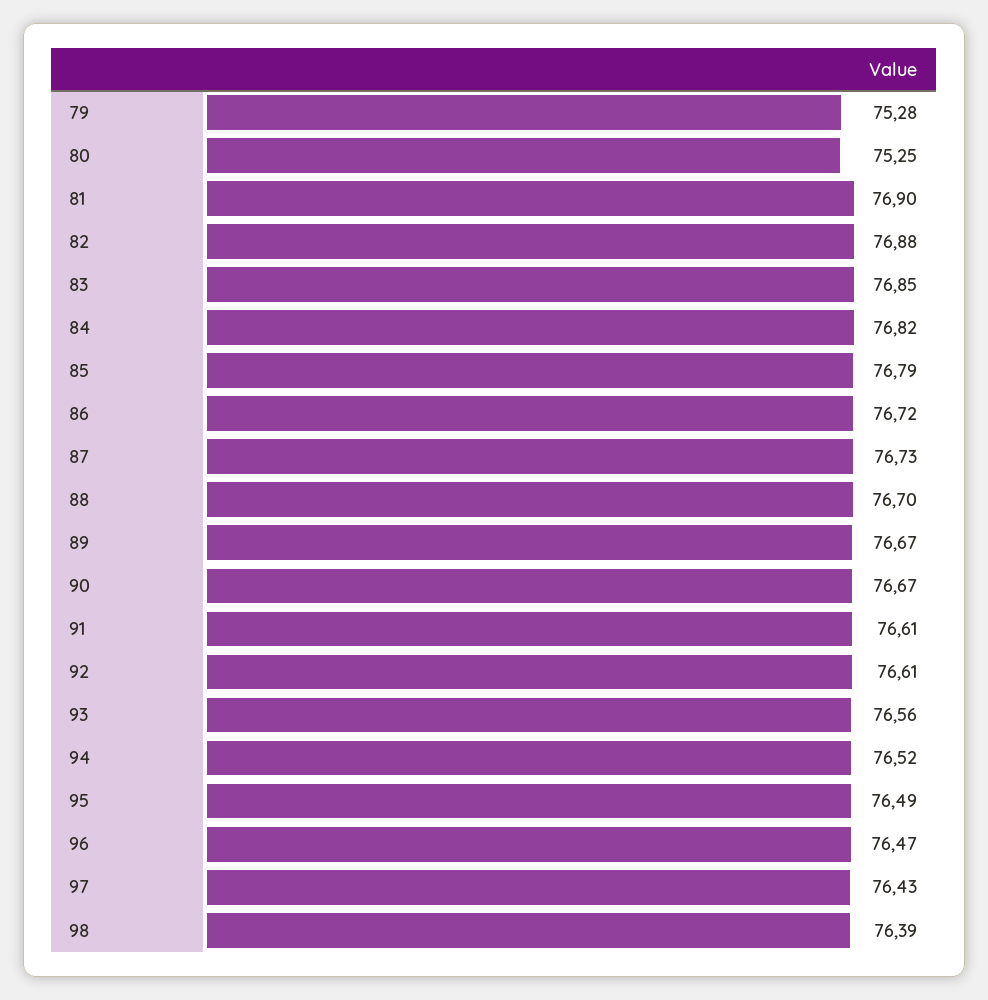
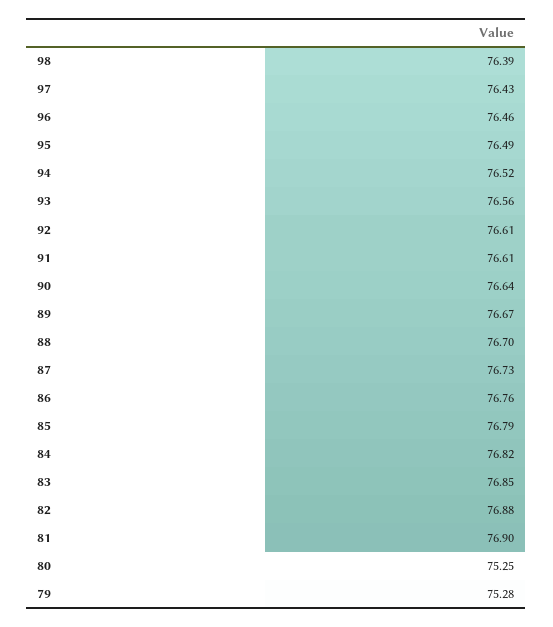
86: 76.72 -> 76.76
90: 76.67 -> 76.64
96: 76.47 -> 76.46

